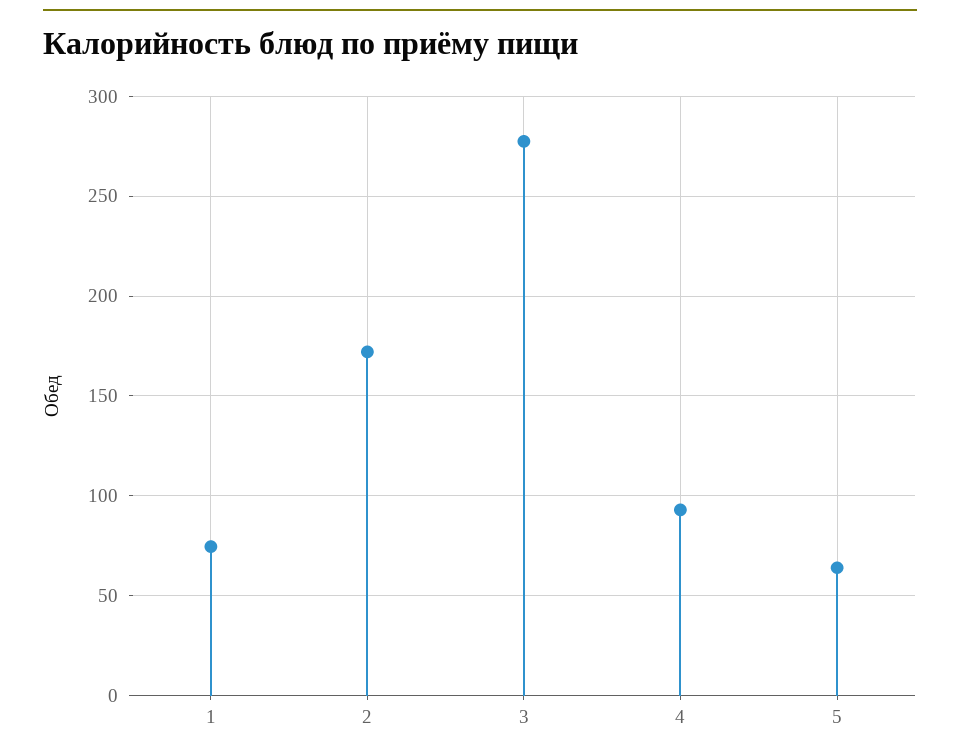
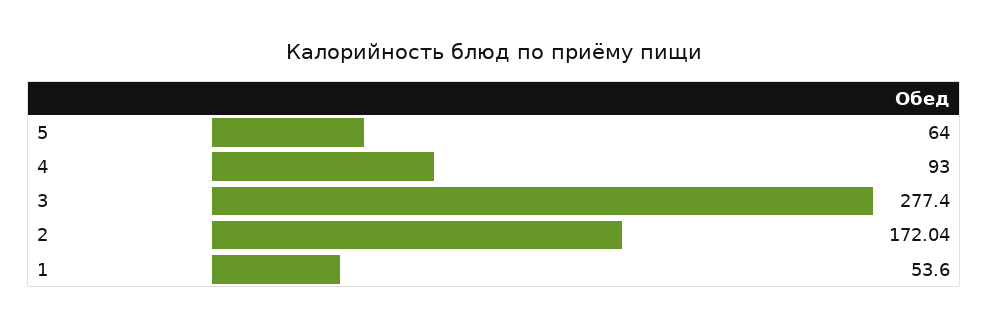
1: 75 -> 53.6

